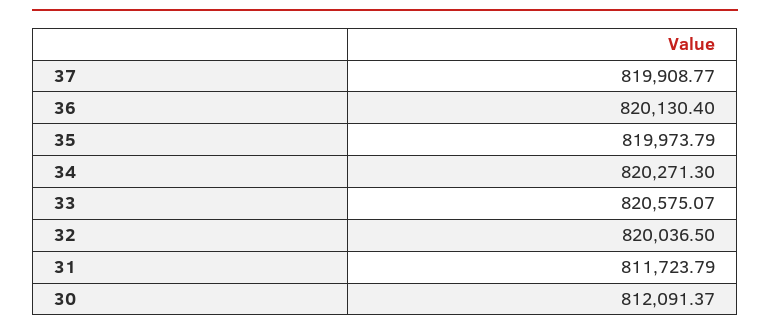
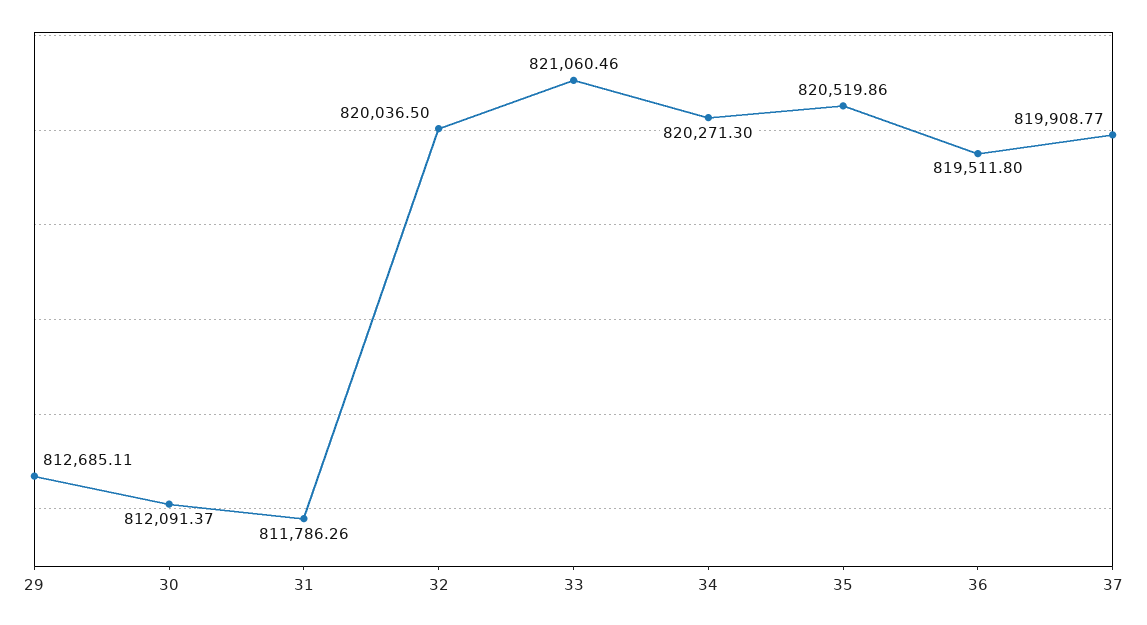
36: 820130.4 -> 819511.8
35: 819973.79 -> 820519.86
33: 820575.07 -> 821060.46
31: 811723.79 -> 811786.26
29: none -> 812685.11

